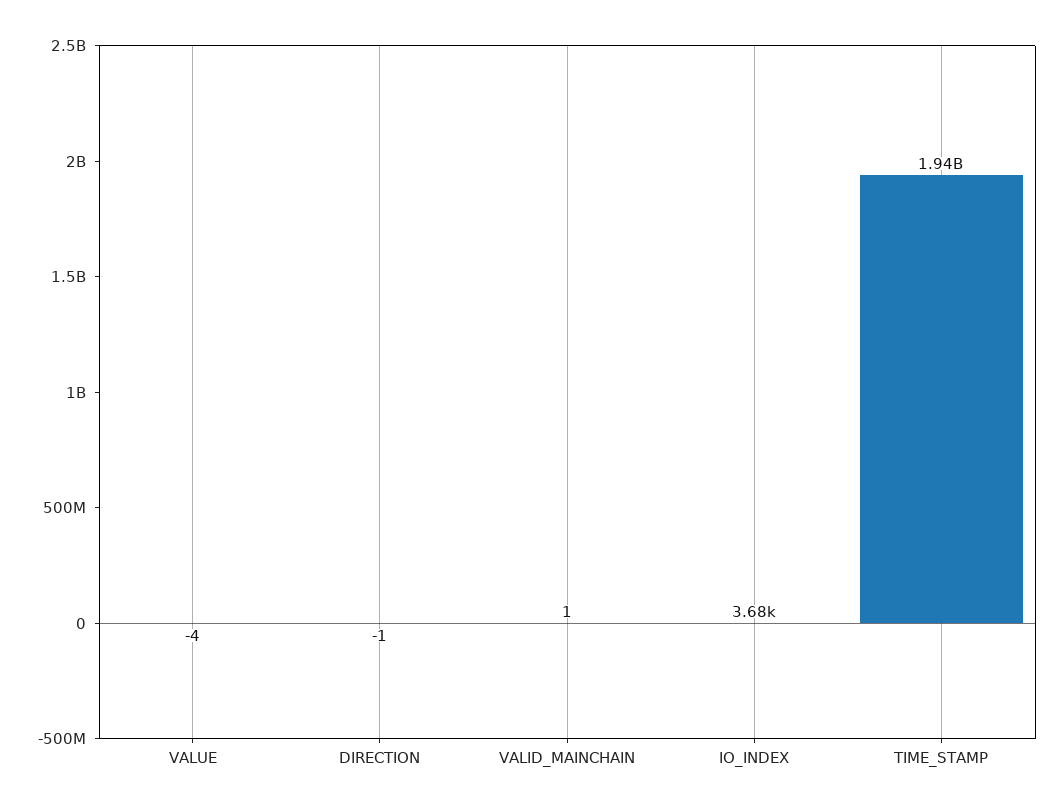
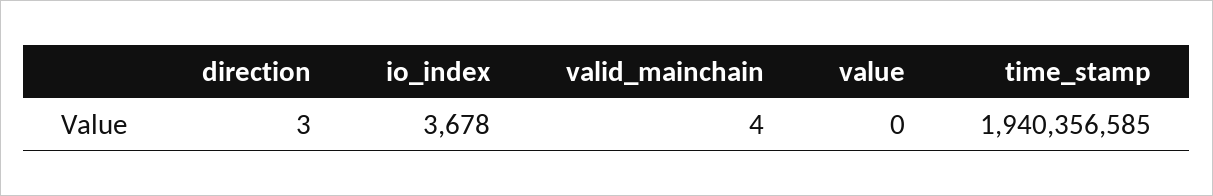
VALUE: -4 -> 0
DIRECTION: -1 -> 3
VALID_MAINCHAIN: 1 -> 4

